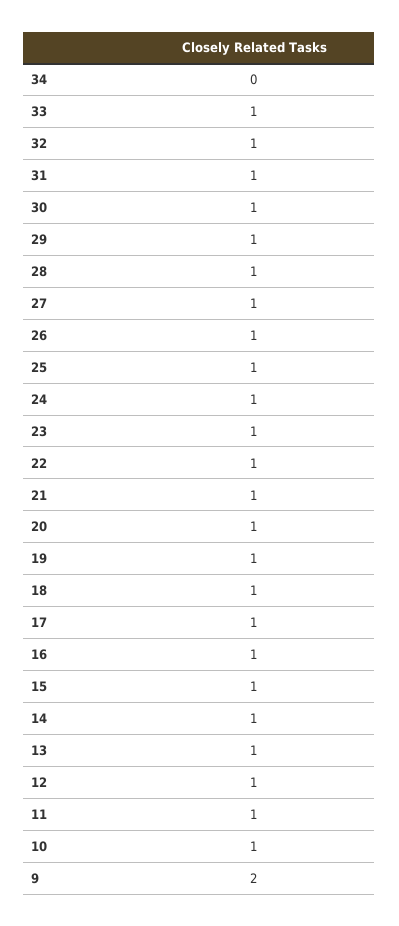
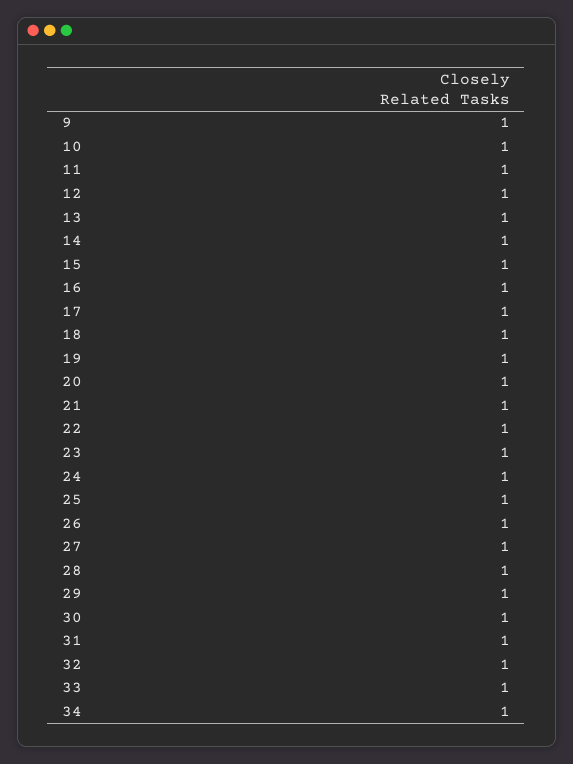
34: 0 -> 1
9: 2 -> 1

